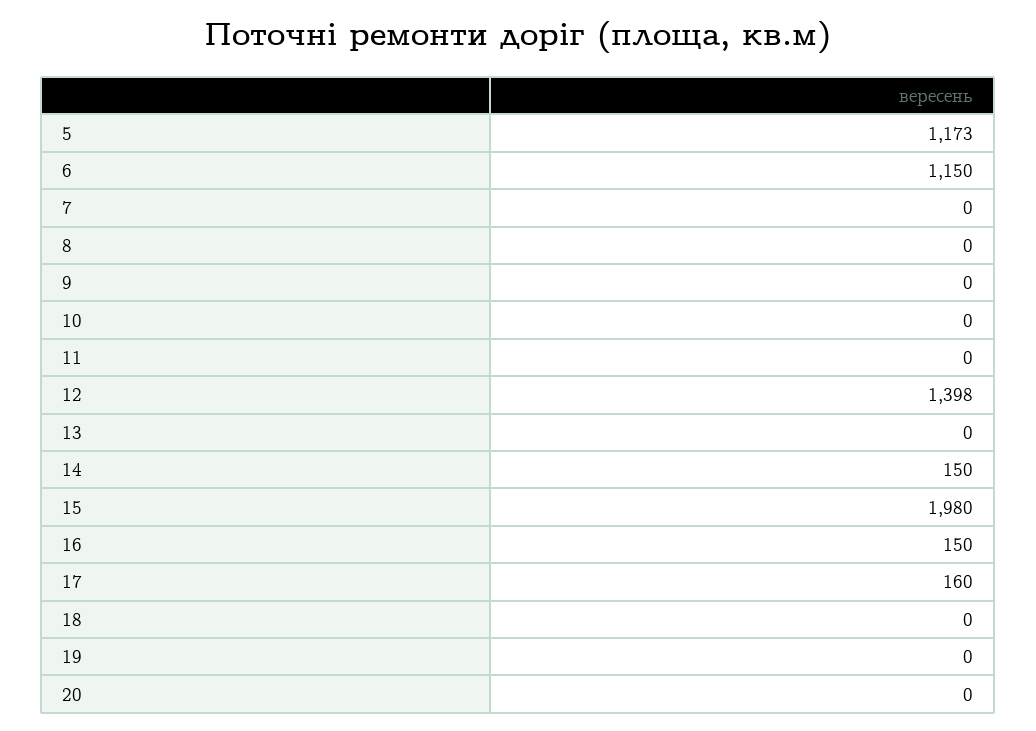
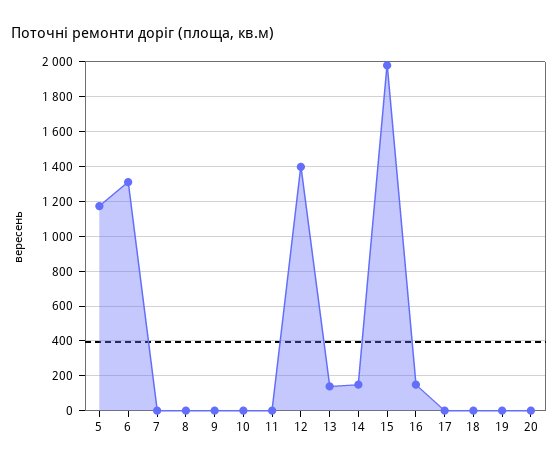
6: 1150 -> 1300
13: 0 -> 150
17: 160 -> 0

